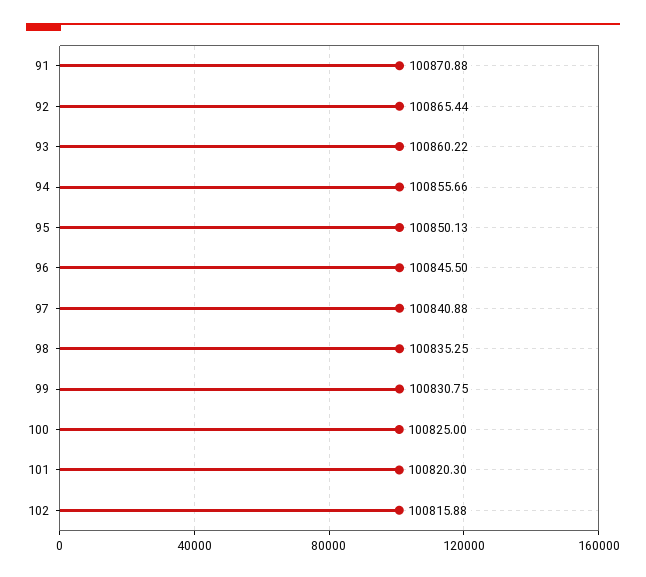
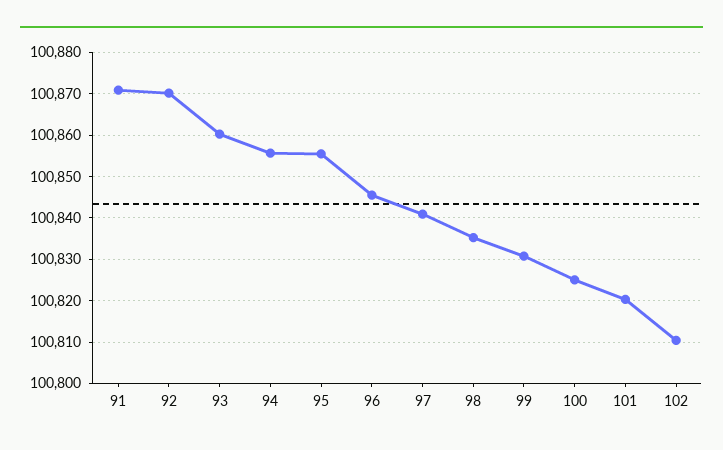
92: 100865.44 -> 100870
95: 100850.13 -> 100856
102: 100815.88 -> 100810

